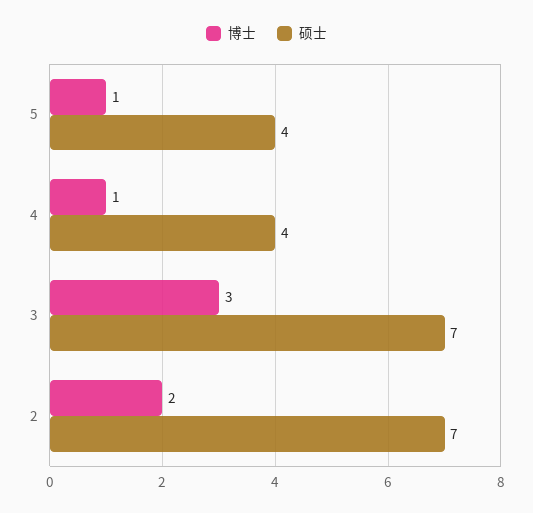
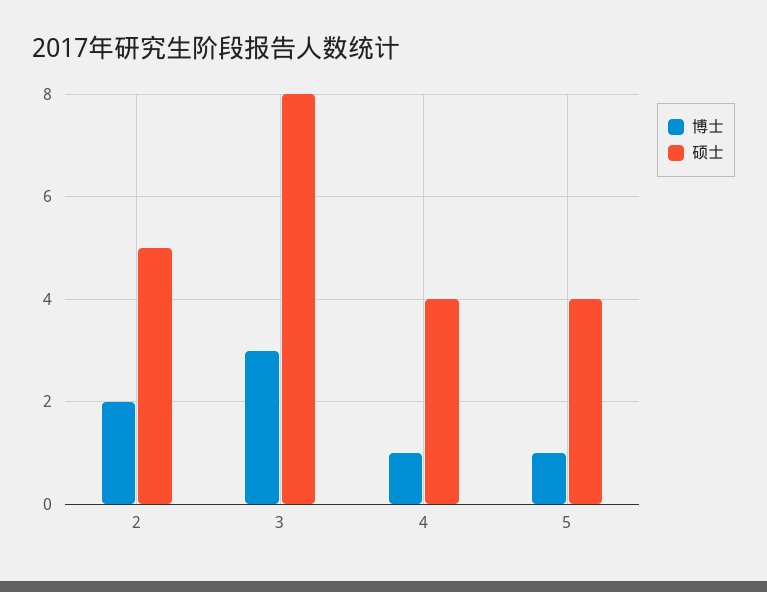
硕士, 3: 7 -> 8
硕士, 2: 7 -> 5

